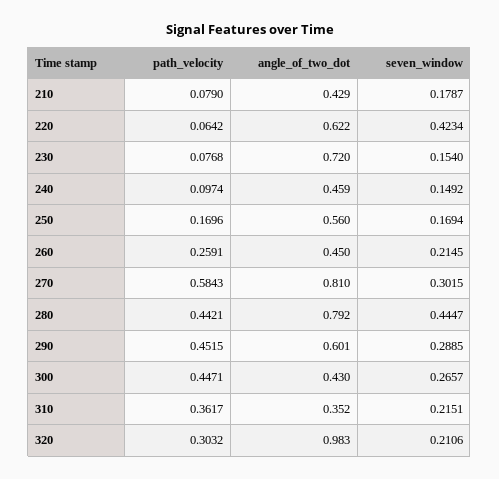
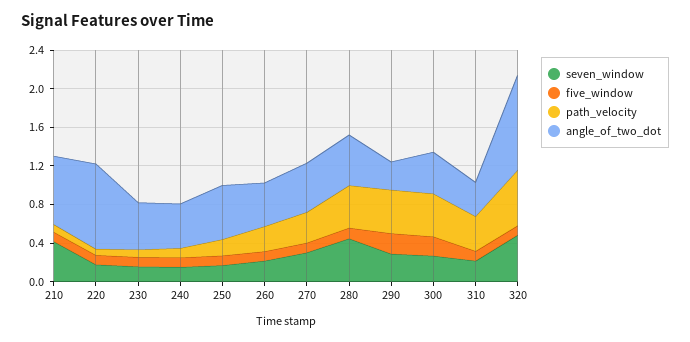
angle_of_two_dot, 210: 0.429 -> 0.7
seven_window, 210: 0.1787 -> 0.4
angle_of_two_dot, 220: 0.622 -> 0.9
seven_window, 220: 0.4234 -> 0.2
angle_of_two_dot, 230: 0.72 -> 0.5
path_velocity, 270: 0.5843 -> 0.3
angle_of_two_dot, 270: 0.81 -> 0.5
angle_of_two_dot, 280: 0.792 -> 0.5
angle_of_two_dot, 290: 0.601 -> 0.3
path_velocity, 320: 0.3032 -> 0.6
seven_window, 320: 0.2106 -> 0.5
five_window, 210: none -> 0.1
five_window, 220: none -> 0.1
five_window, 230: none -> 0.1
five_window, 240: none -> 0.1
five_window, 250: none -> 0.1
five_window, 260: none -> 0.1
five_window, 270: none -> 0.1
five_window, 280: none -> 0.1
five_window, 290: none -> 0.2
five_window, 300: none -> 0.2
five_window, 310: none -> 0.1
five_window, 320: none -> 0.1

